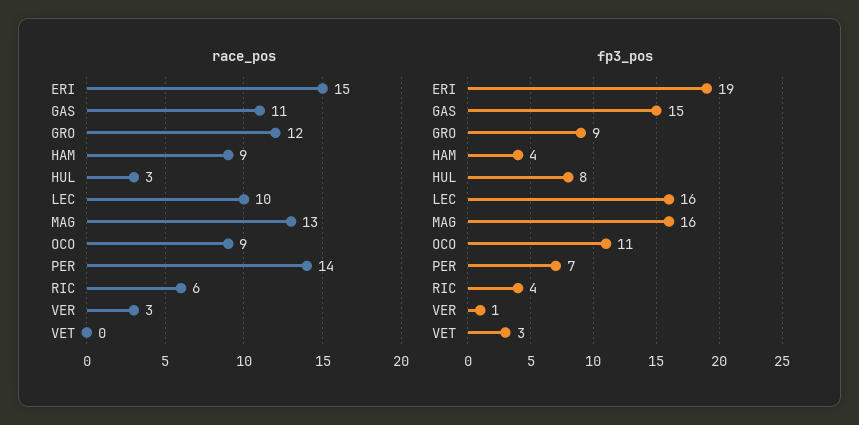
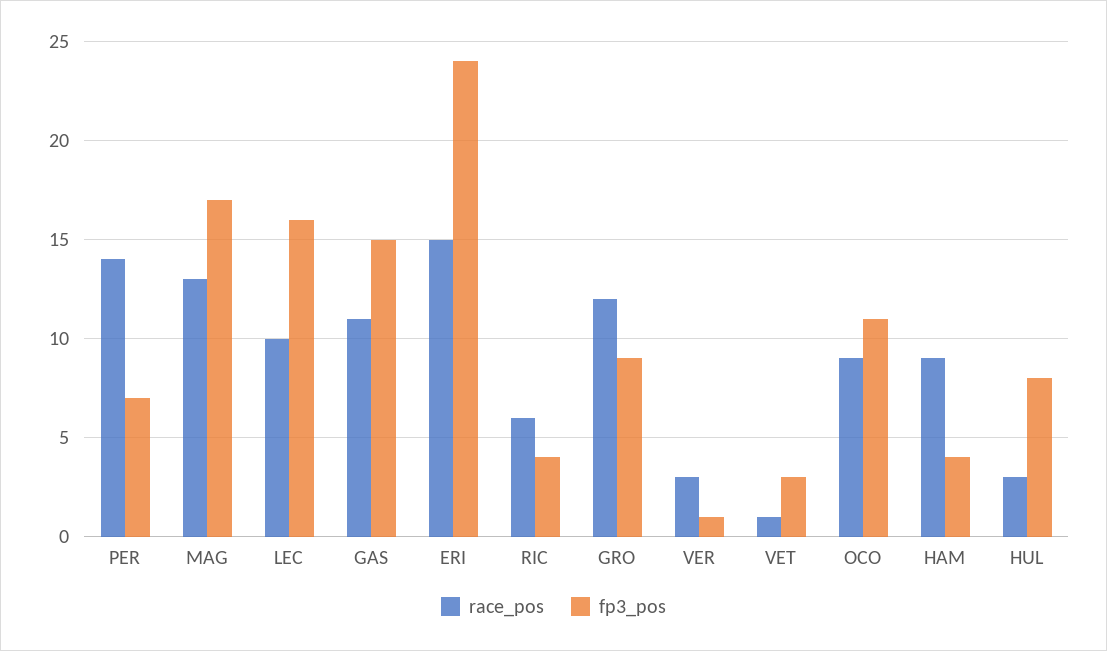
race_pos, VET: 0 -> 1
fp3_pos, ERI: 19 -> 24
fp3_pos, MAG: 16 -> 17

